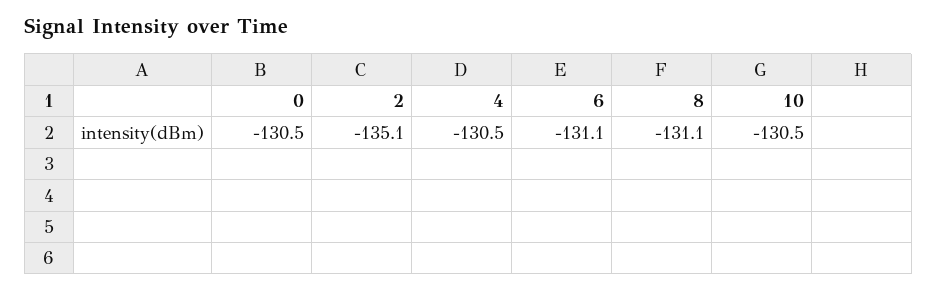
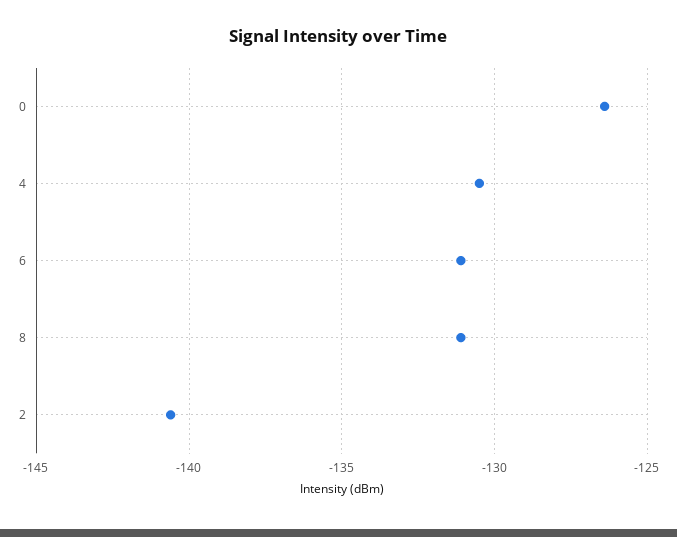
0: -130.5 -> -126.5
2: -135.1 -> -140.5
10: -130.5 -> none

